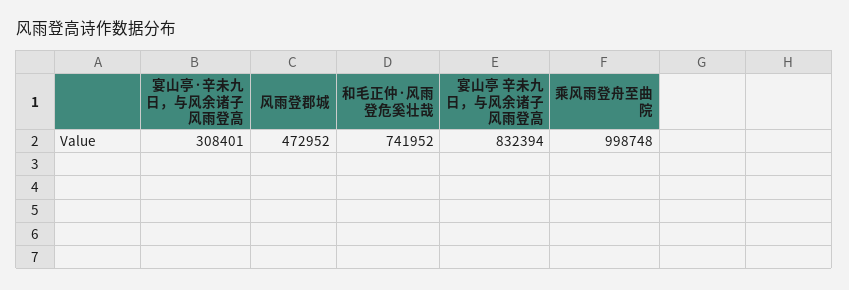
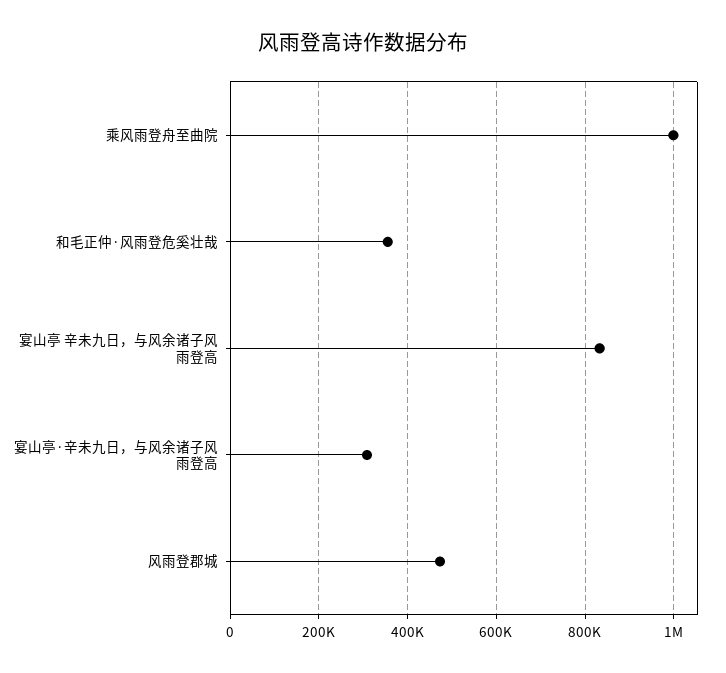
和毛正仲·风雨登危奚壮哉: 741952 -> 360000

